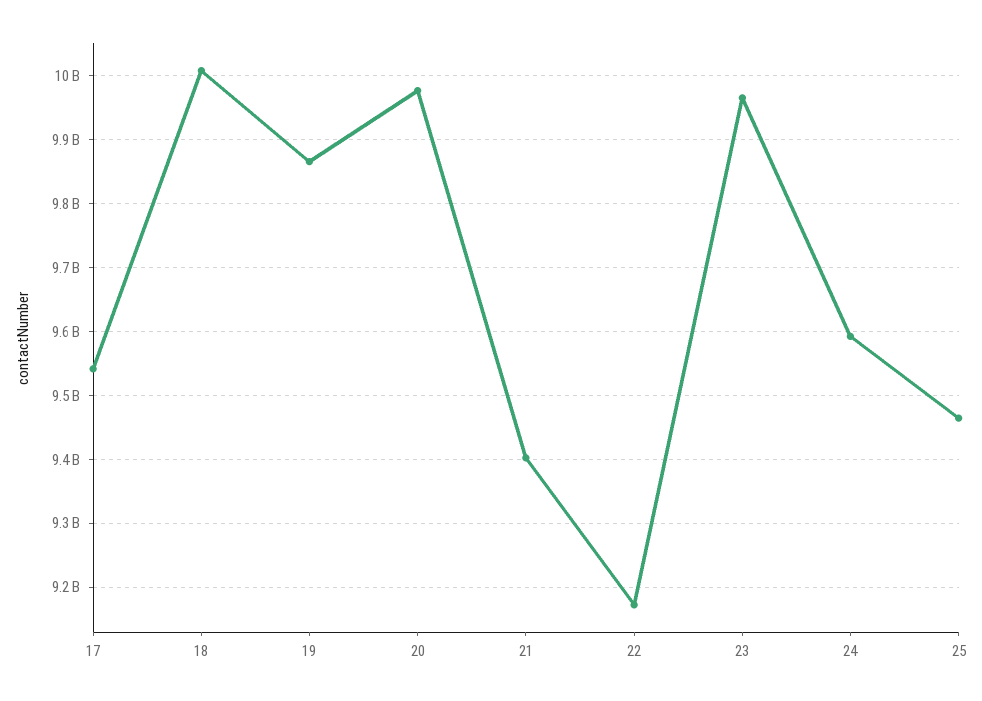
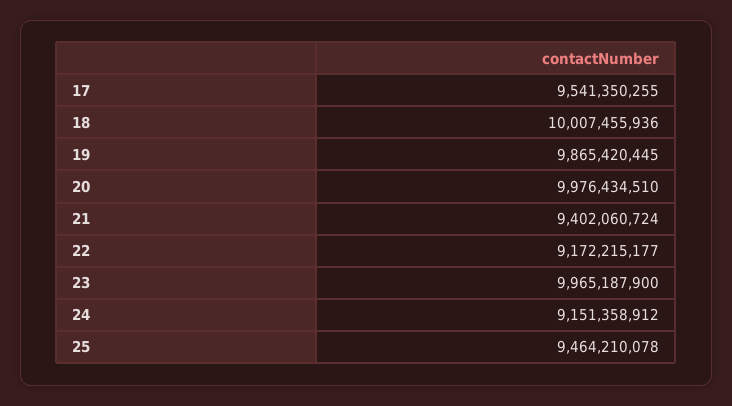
24: 9590000000 -> 9151358912

